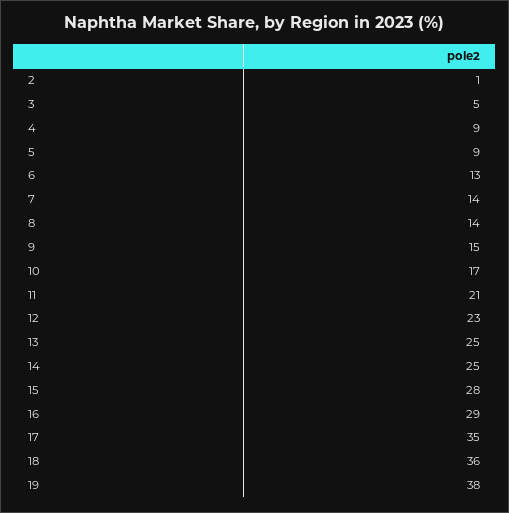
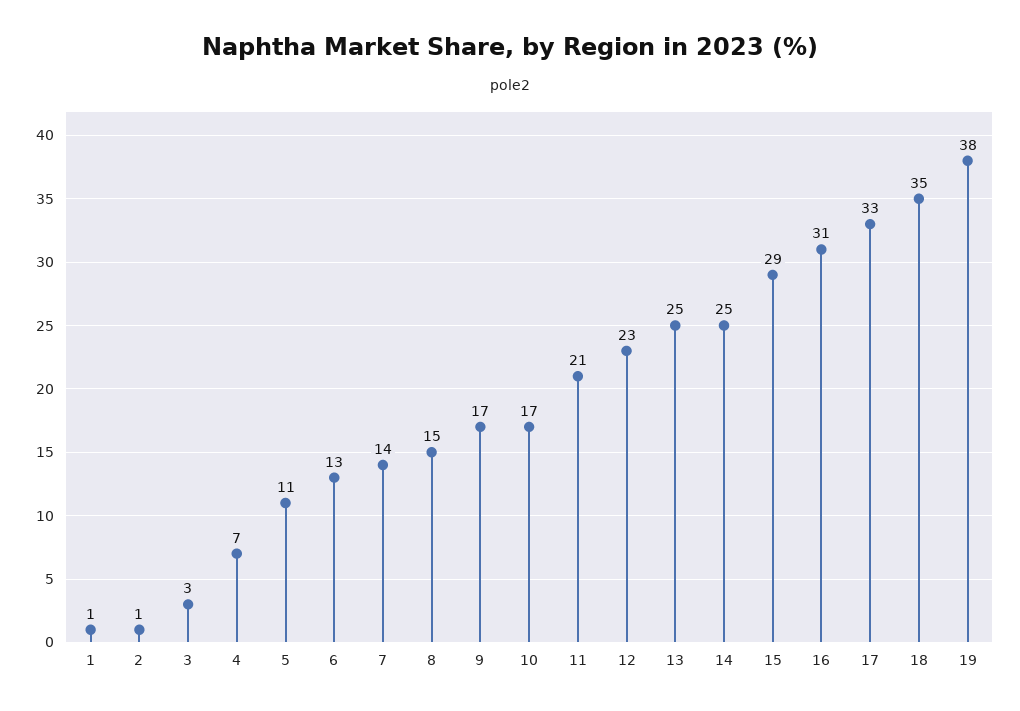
3: 5 -> 3
4: 9 -> 7
5: 9 -> 11
8: 14 -> 15
9: 15 -> 17
15: 28 -> 29
16: 29 -> 31
17: 35 -> 33
18: 36 -> 35
1: none -> 1

